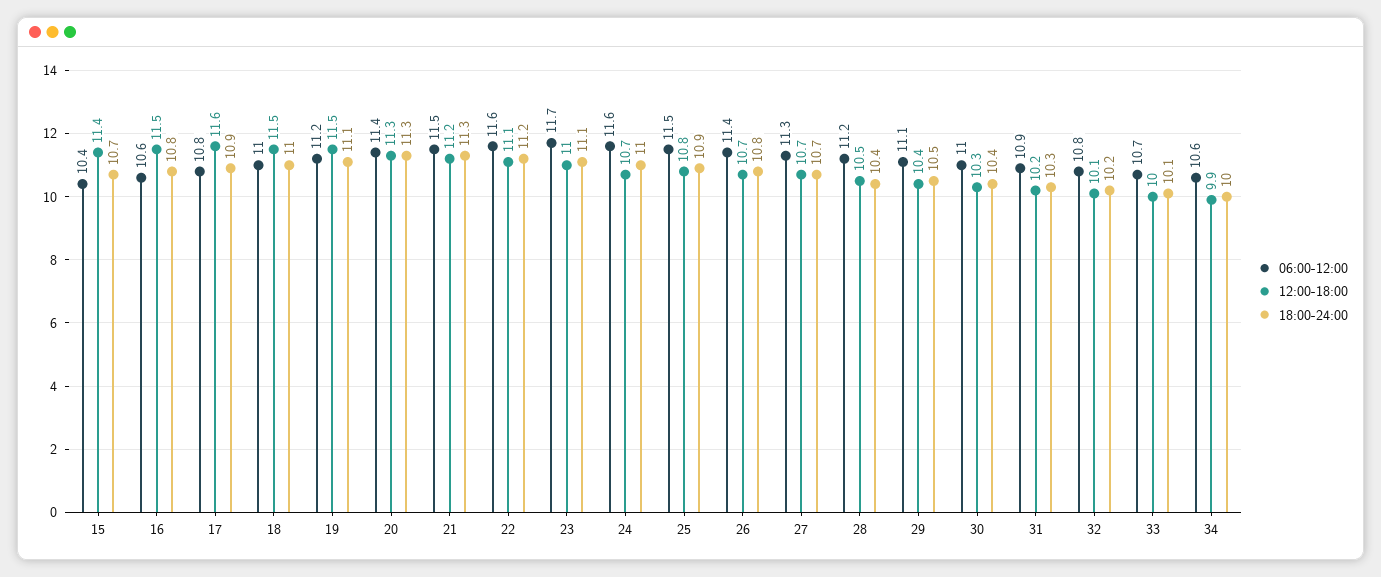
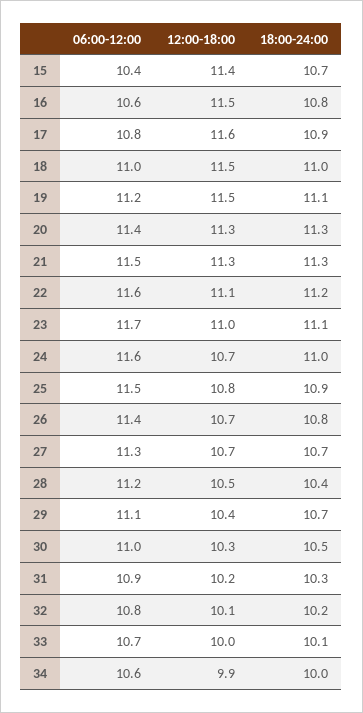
12:00-18:00, 21: 11.2 -> 11.3
18:00-24:00, 29: 10.5 -> 10.7
18:00-24:00, 30: 10.4 -> 10.5

